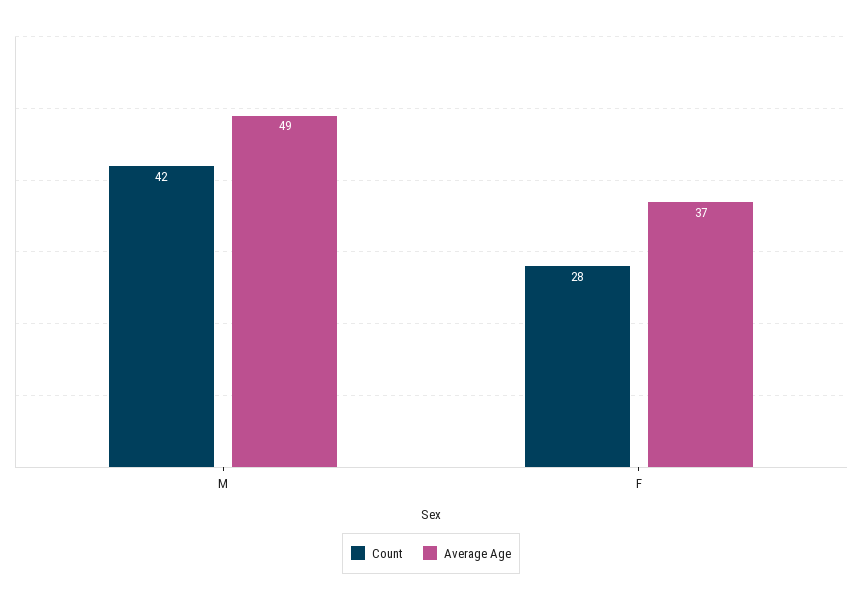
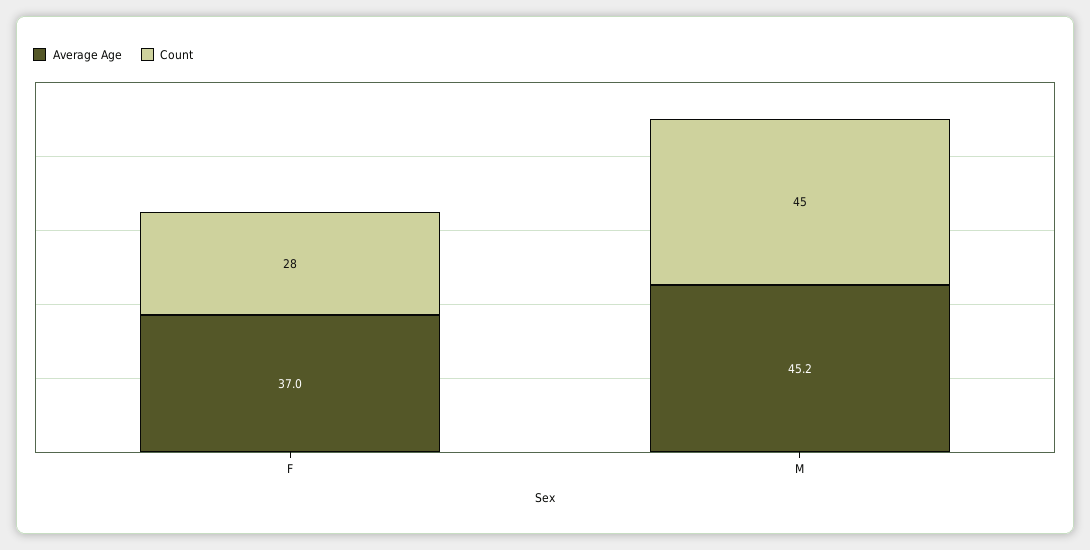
Count, M: 42 -> 45
Average Age, M: 49 -> 45.2

